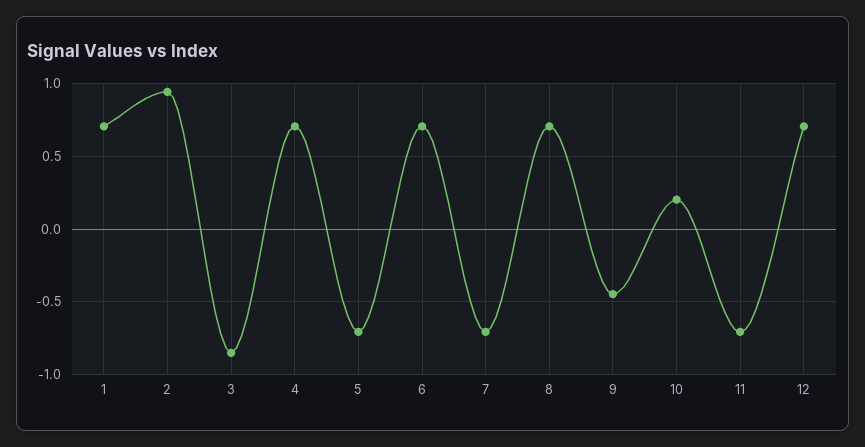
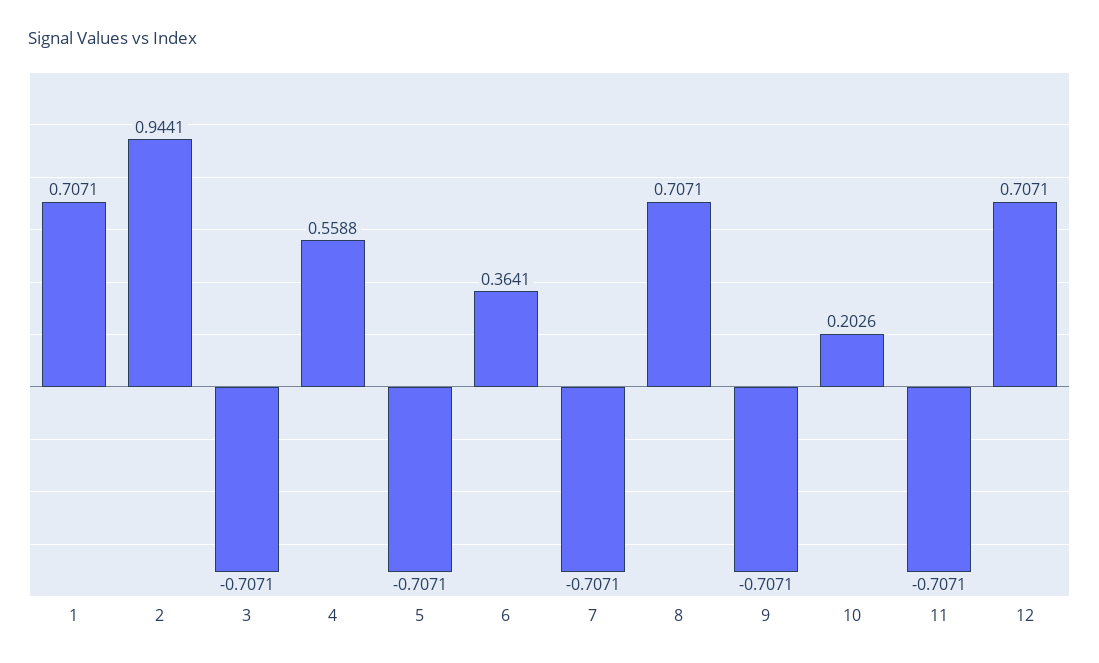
3: -0.85 -> -0.7071
4: 0.7 -> 0.5588
6: 0.7 -> 0.3641
9: -0.45 -> -0.7071

